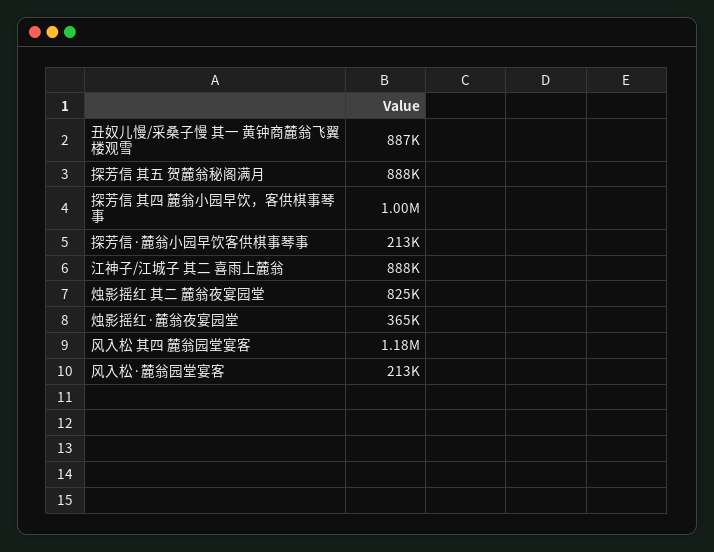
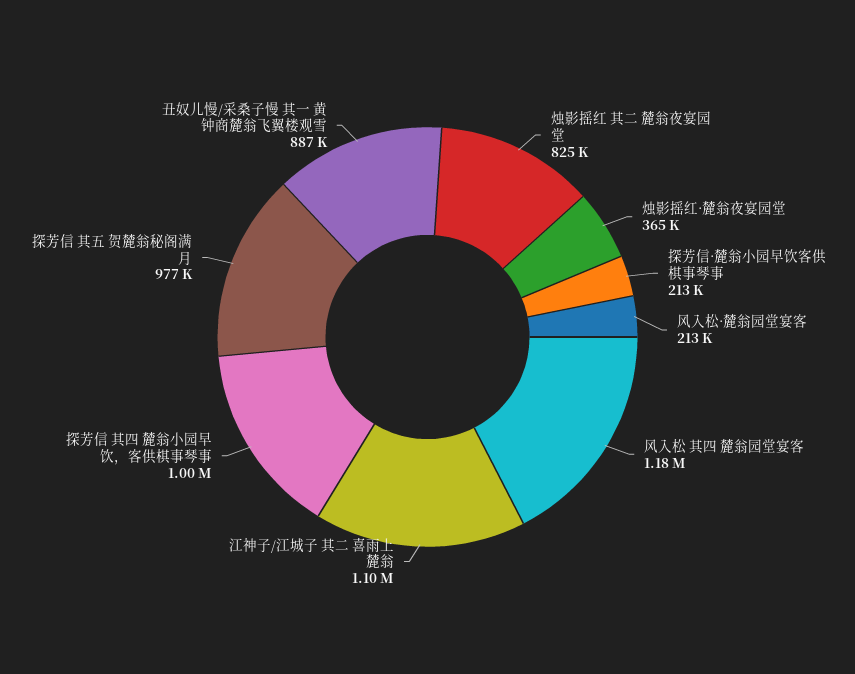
探芳信 其五 贺麓翁秘阁满月: 888000 -> 977000
江神子/江城子 其二 喜雨上麓翁: 888000 -> 1100000

